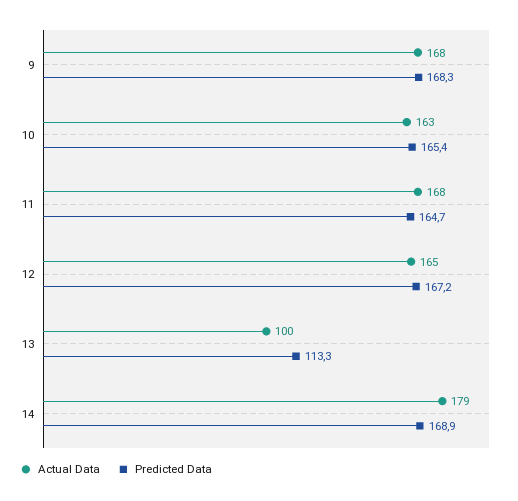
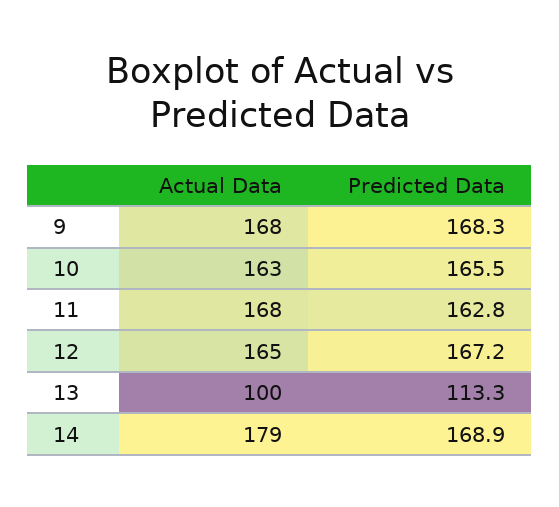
Predicted Data, 10: 165.4 -> 165.5
Predicted Data, 11: 164.7 -> 162.8

